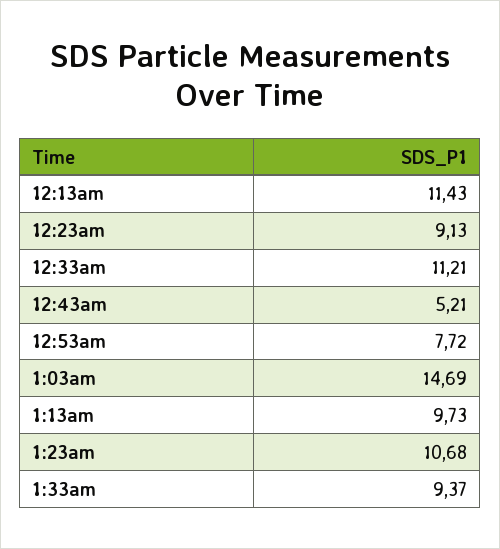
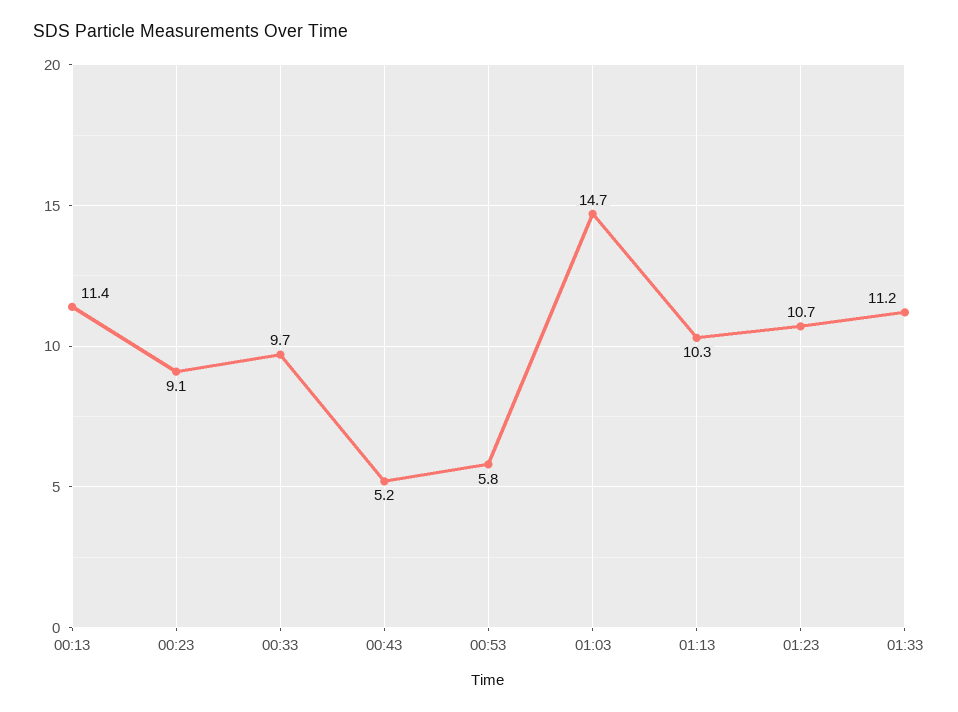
12:33am: 11.21 -> 9.7
12:53am: 7.72 -> 5.8
1:13am: 9.73 -> 10.3
1:33am: 9.37 -> 11.2

